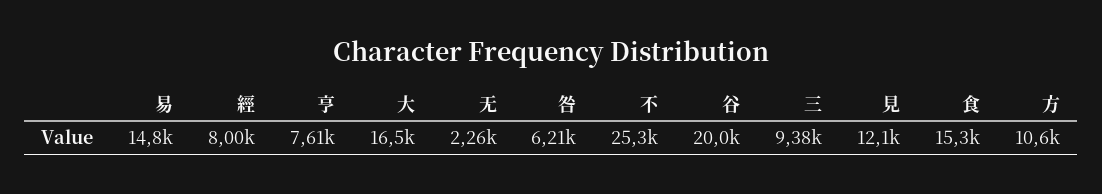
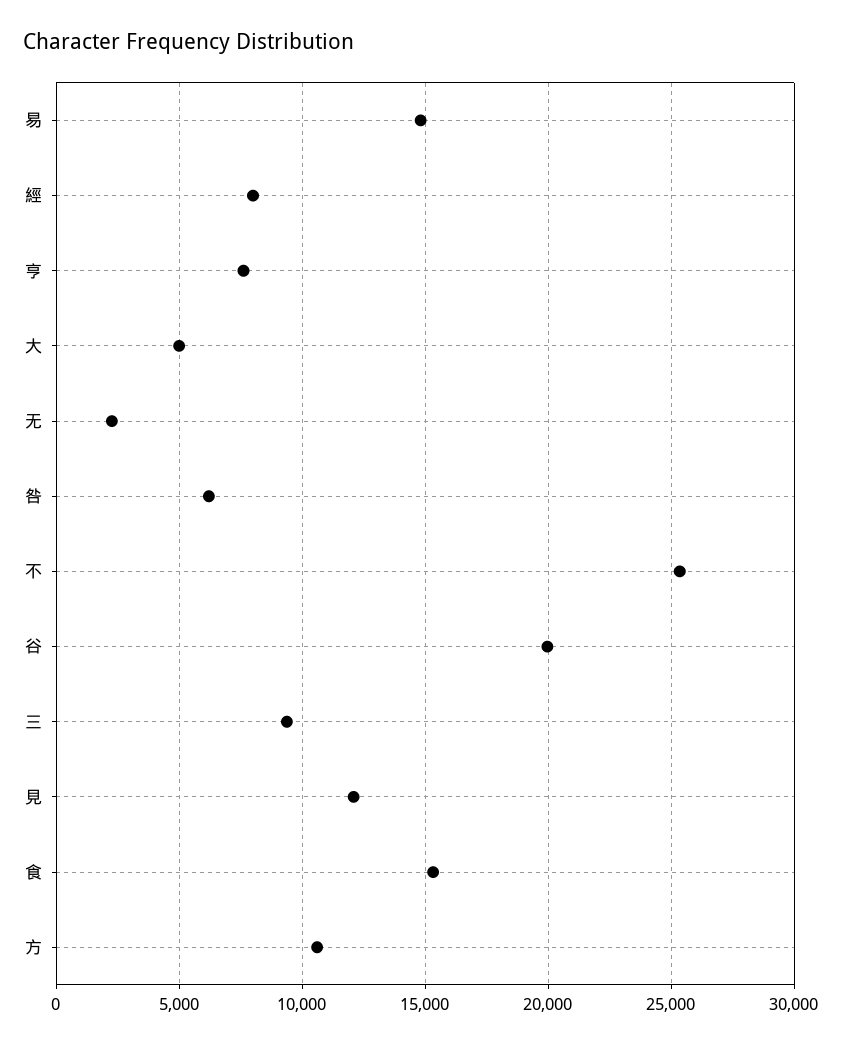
大: 16500 -> 5000

